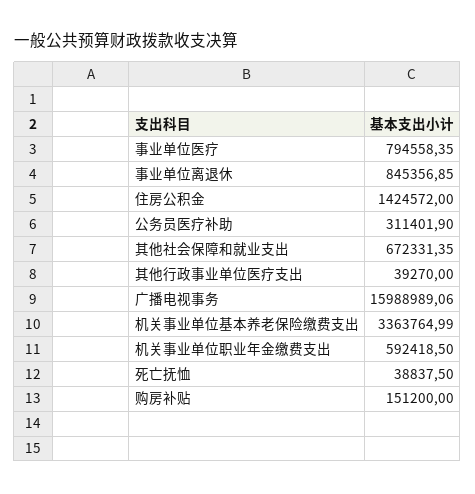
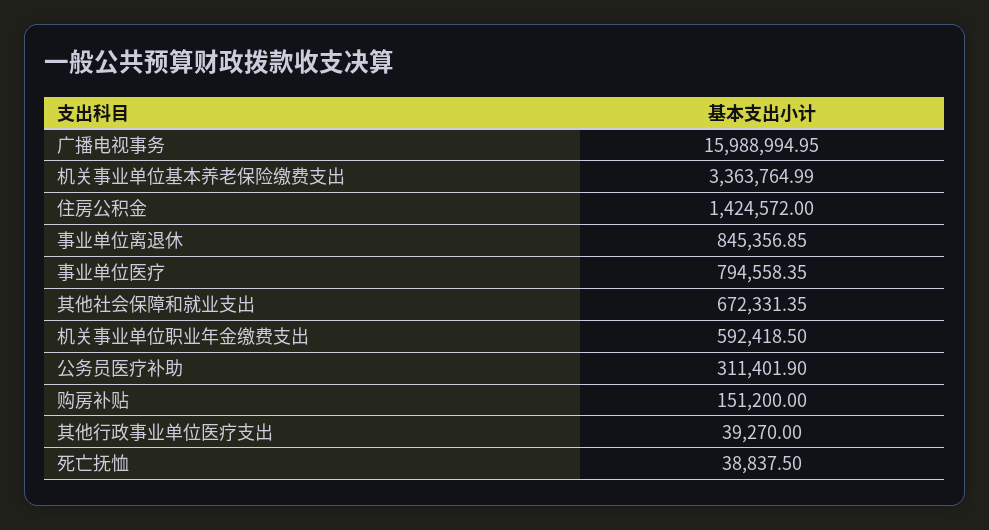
广播电视事务: 15988989.06 -> 15988994.95

